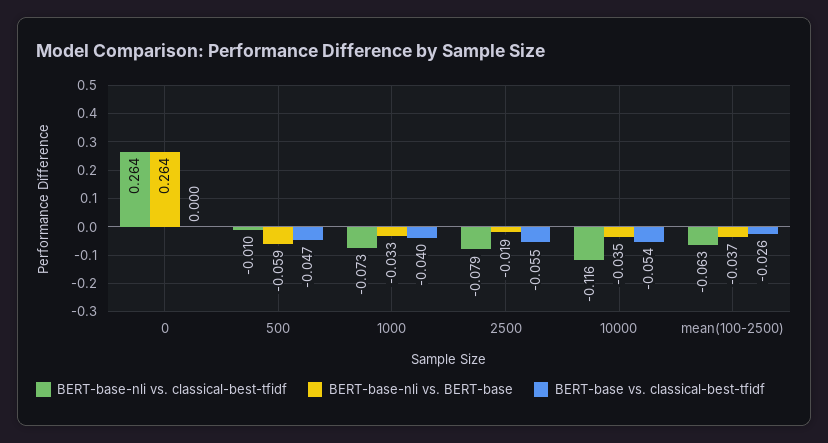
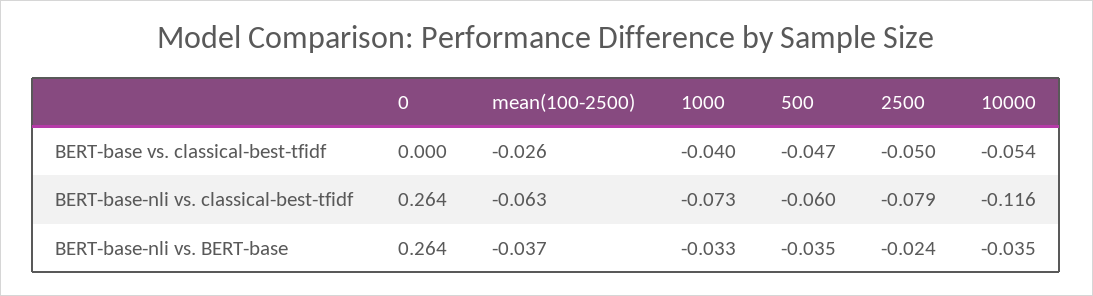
BERT-base-nli vs. classical-best-tfidf, 500: -0.01 -> -0.06
BERT-base-nli vs. BERT-base, 500: -0.059 -> -0.035
BERT-base-nli vs. BERT-base, 2500: -0.019 -> -0.024
BERT-base vs. classical-best-tfidf, 2500: -0.055 -> -0.05

